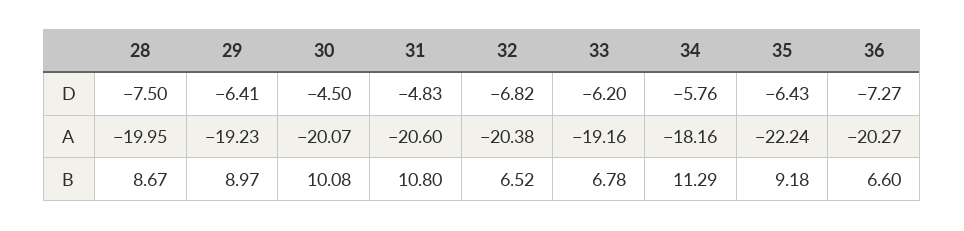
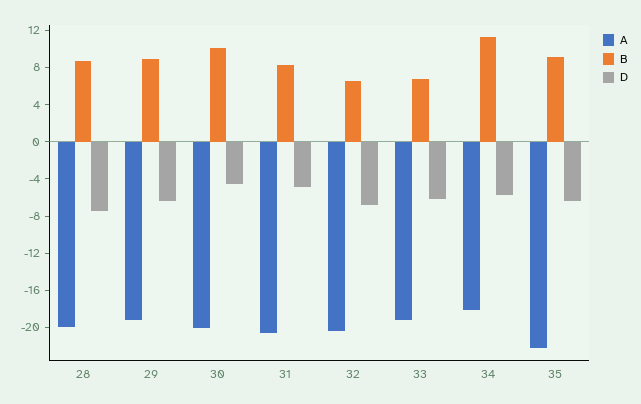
D, 36: -7.27 -> none
A, 36: -20.27 -> none
B, 31: 10.8 -> 8
B, 36: 6.6 -> none

